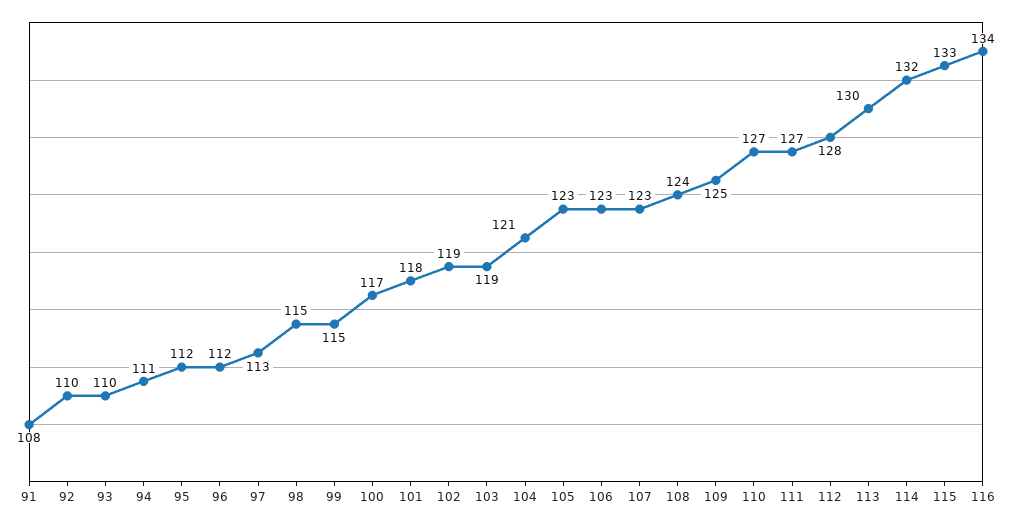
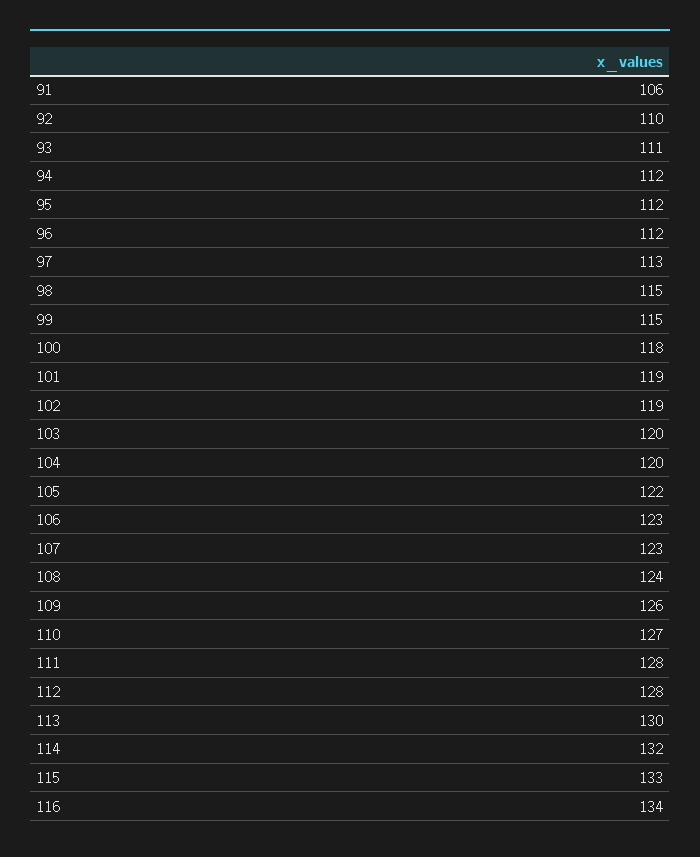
91: 108 -> 106
93: 110 -> 111
94: 111 -> 112
100: 117 -> 118
101: 118 -> 119
103: 119 -> 120
104: 121 -> 120
105: 123 -> 122
109: 125 -> 126
111: 127 -> 128

